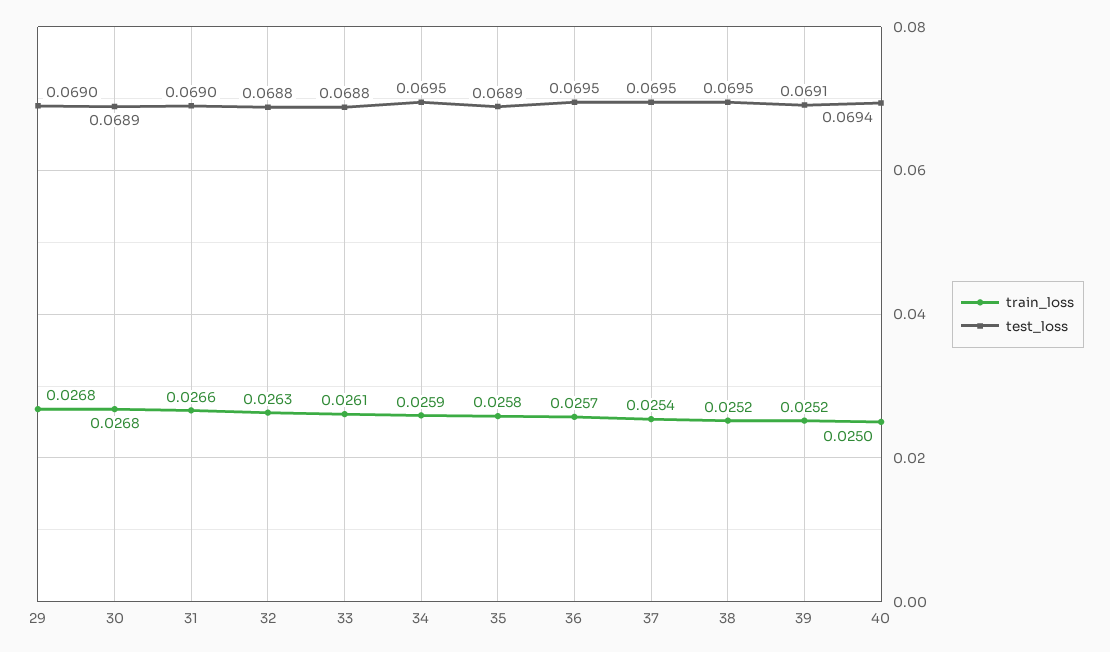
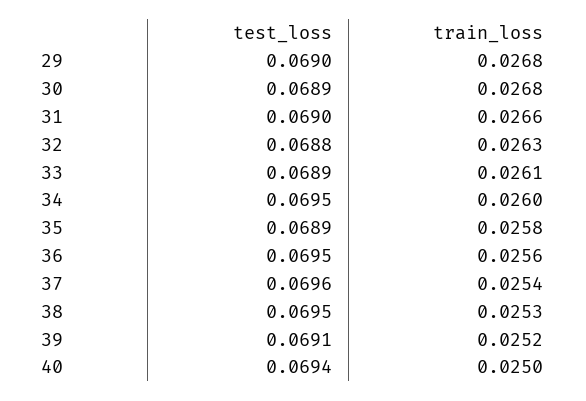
test_loss, 33: 0.0688 -> 0.0689
train_loss, 34: 0.0259 -> 0.026
train_loss, 36: 0.0257 -> 0.0256
test_loss, 37: 0.0695 -> 0.0696
train_loss, 38: 0.0252 -> 0.0253

